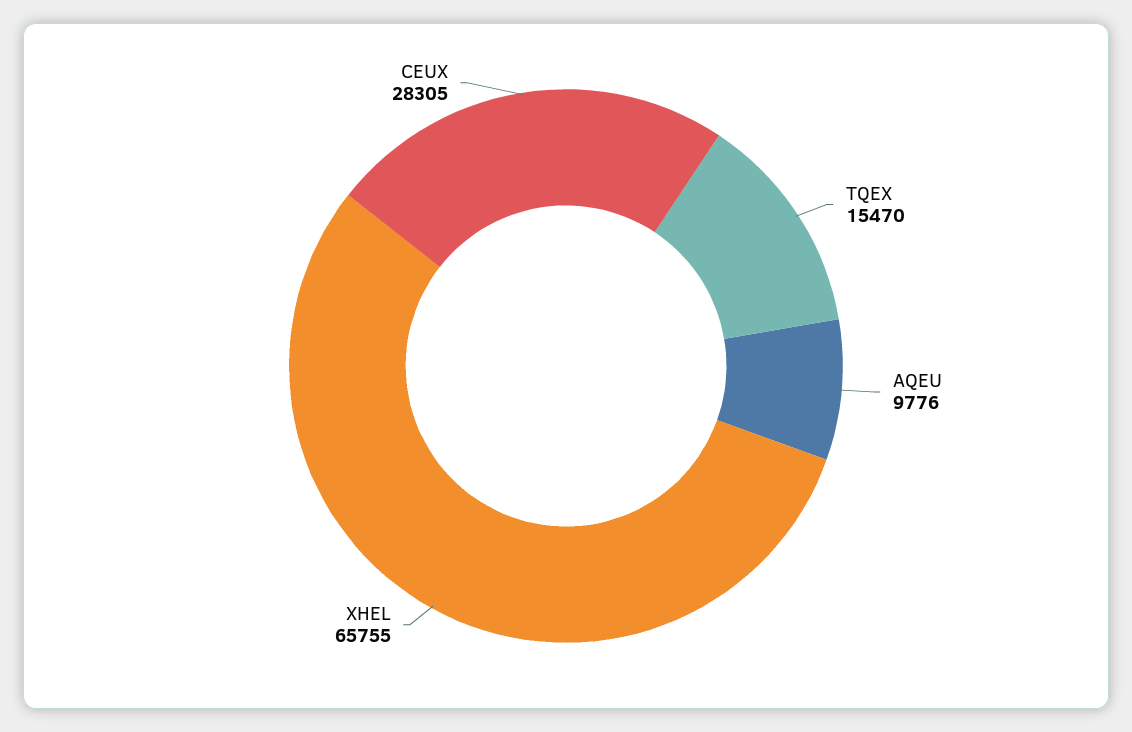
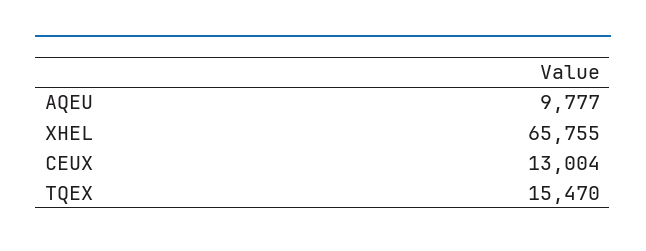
AQEU: 9776 -> 9777
CEUX: 28305 -> 13004

